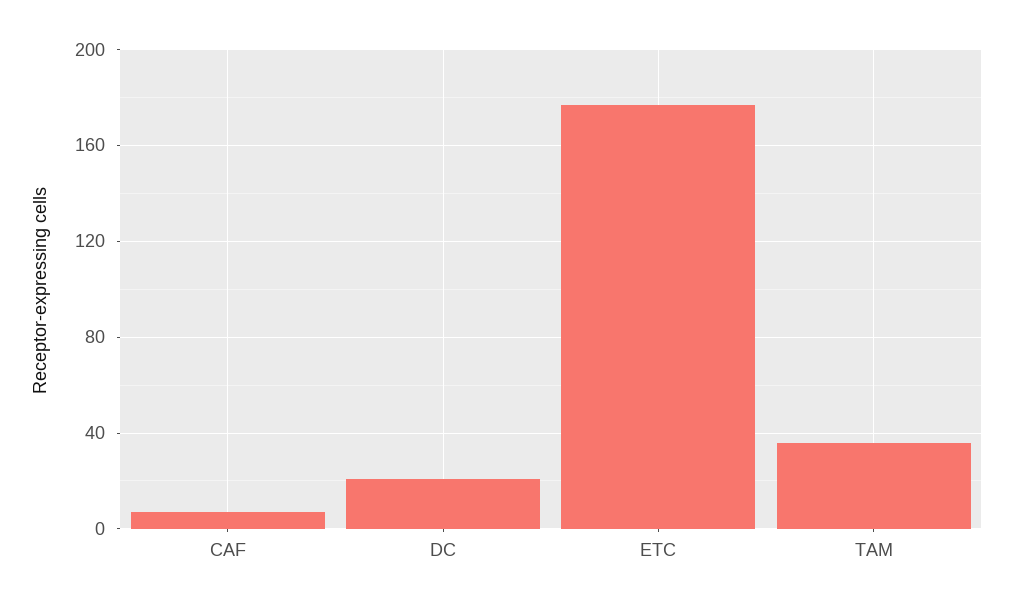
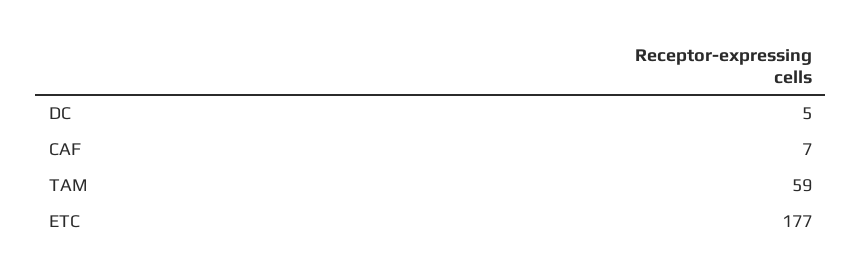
DC: 20 -> 5
TAM: 35 -> 59

